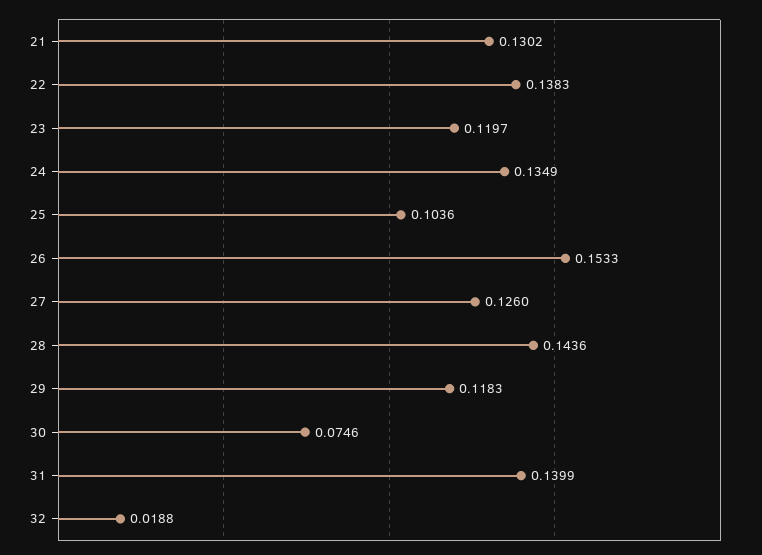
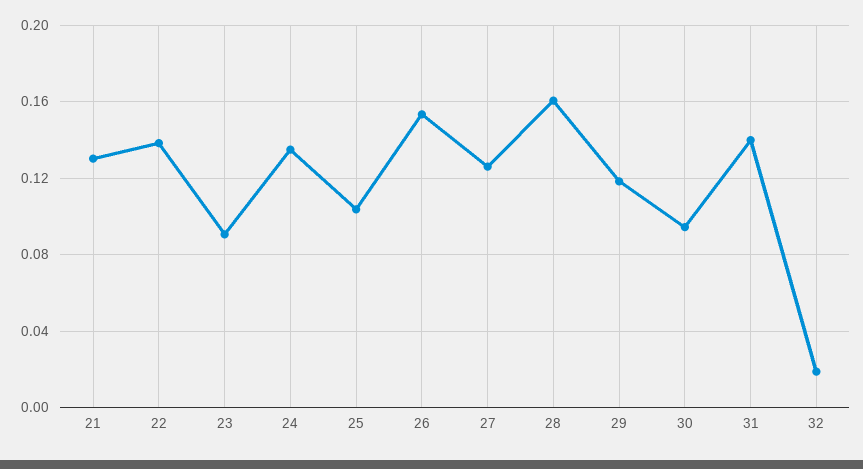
23: 0.1197 -> 0.09
28: 0.1436 -> 0.16
30: 0.0746 -> 0.095

